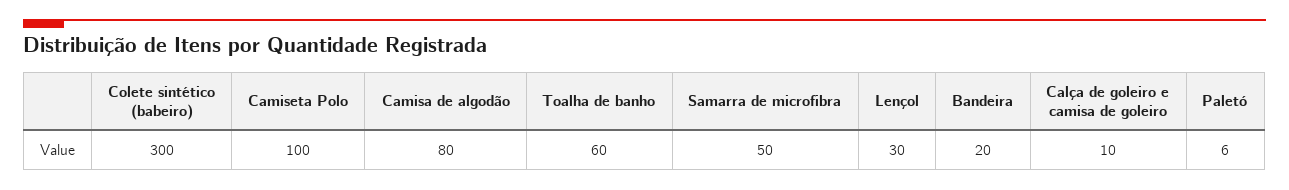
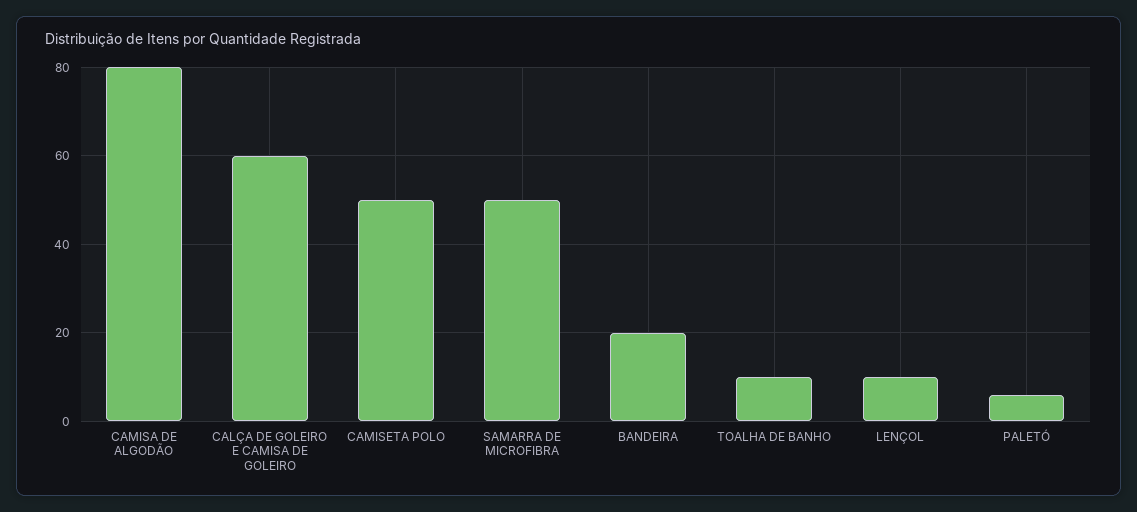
Colete sintético (babeiro): 300 -> none
Camiseta Polo: 100 -> 50
Toalha de banho: 60 -> 10
Lençol: 30 -> 10
Calça de goleiro e camisa de goleiro: 10 -> 60

